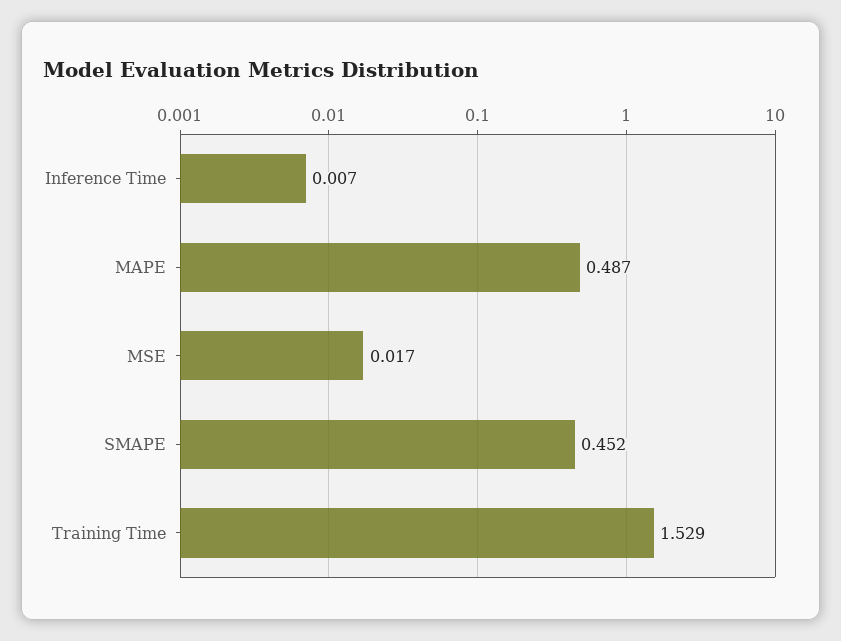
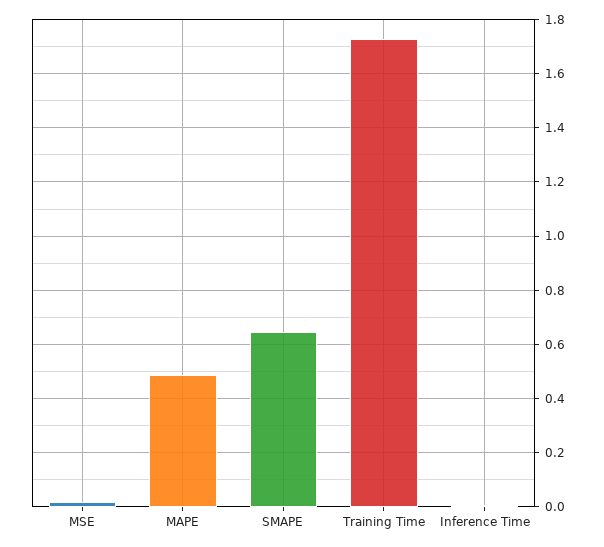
SMAPE: 0.452 -> 0.65
Training Time: 1.529 -> 1.725

